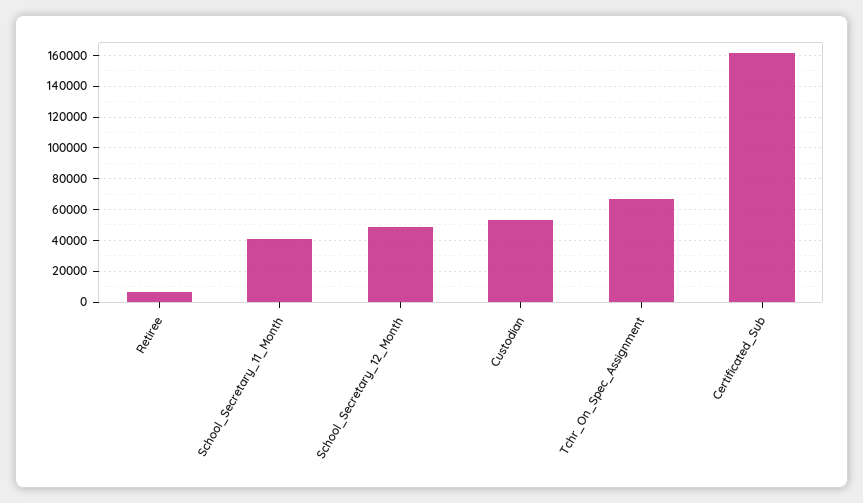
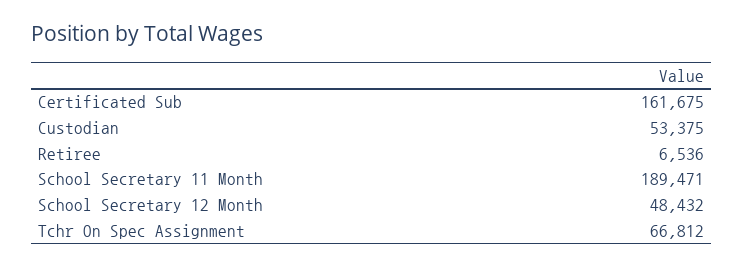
School_Secretary_11_Month: 40000 -> 189471

